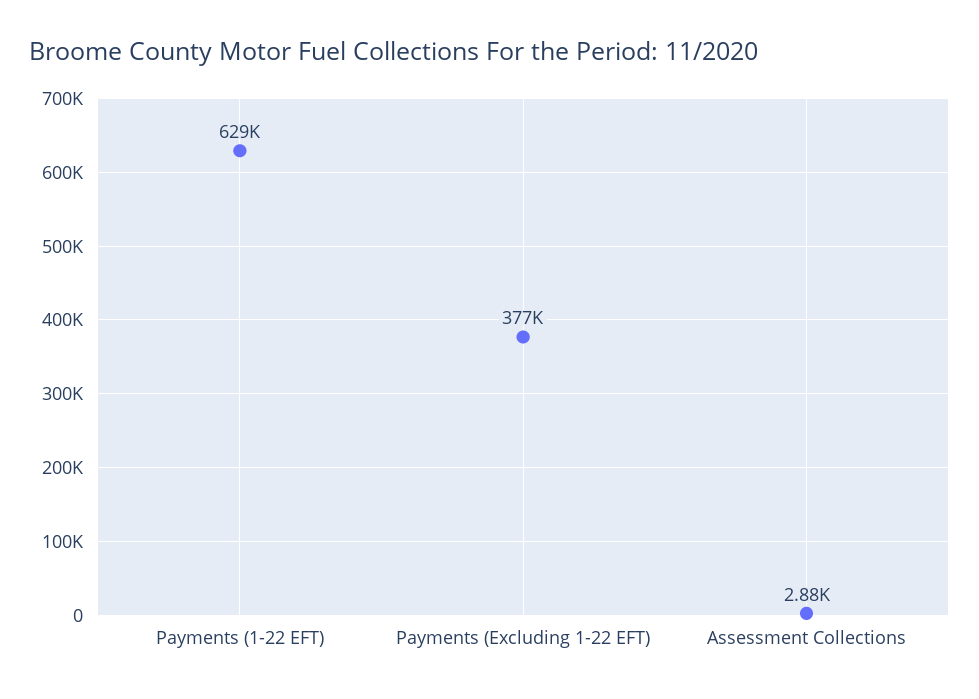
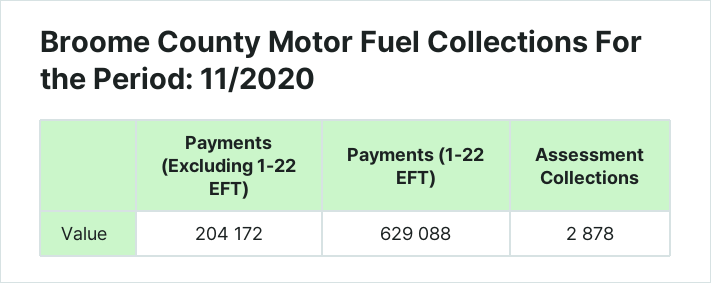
Payments (Excluding 1-22 EFT): 377000 -> 204172

